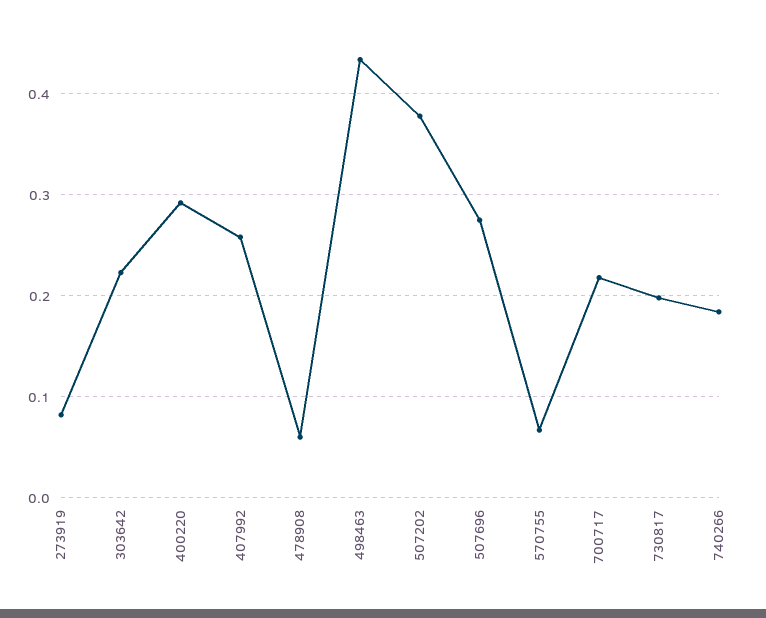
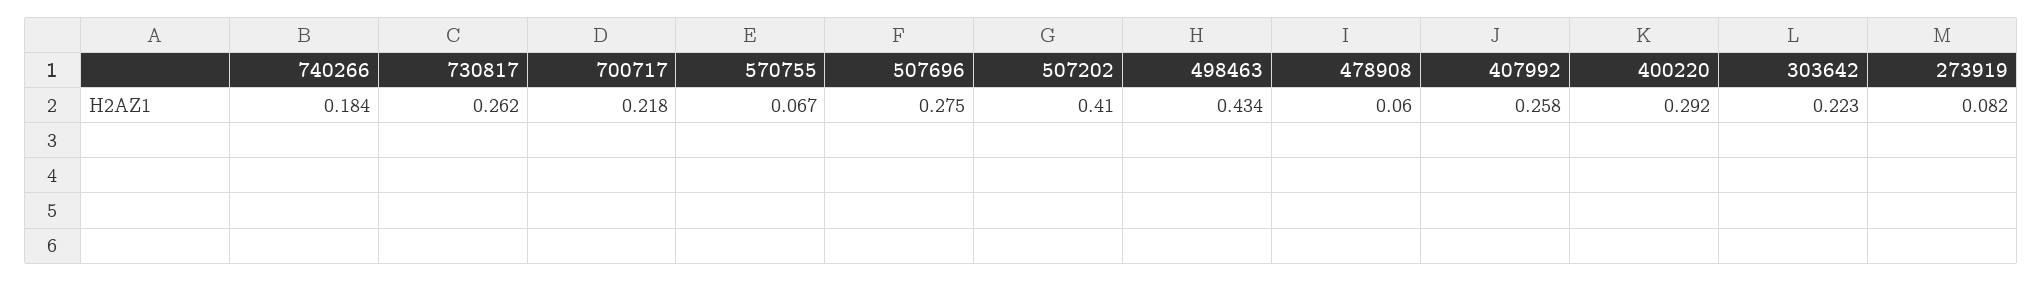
507202: 0.38 -> 0.41
730817: 0.2 -> 0.262

